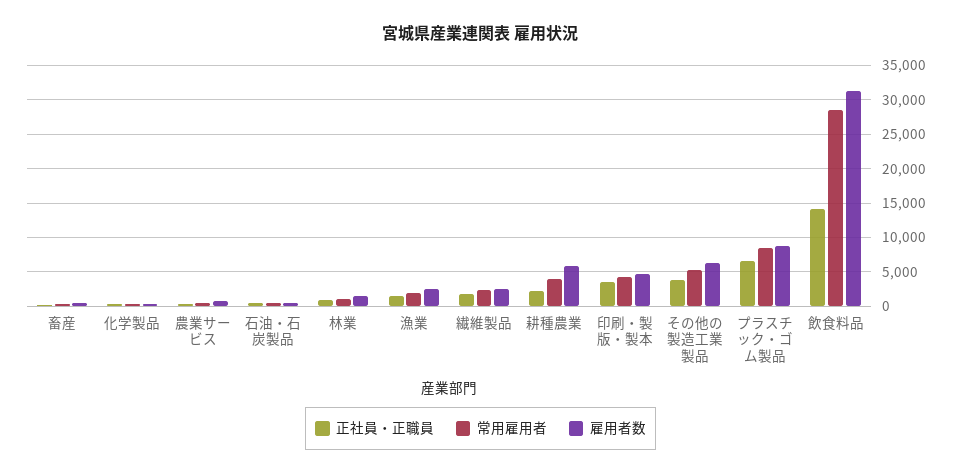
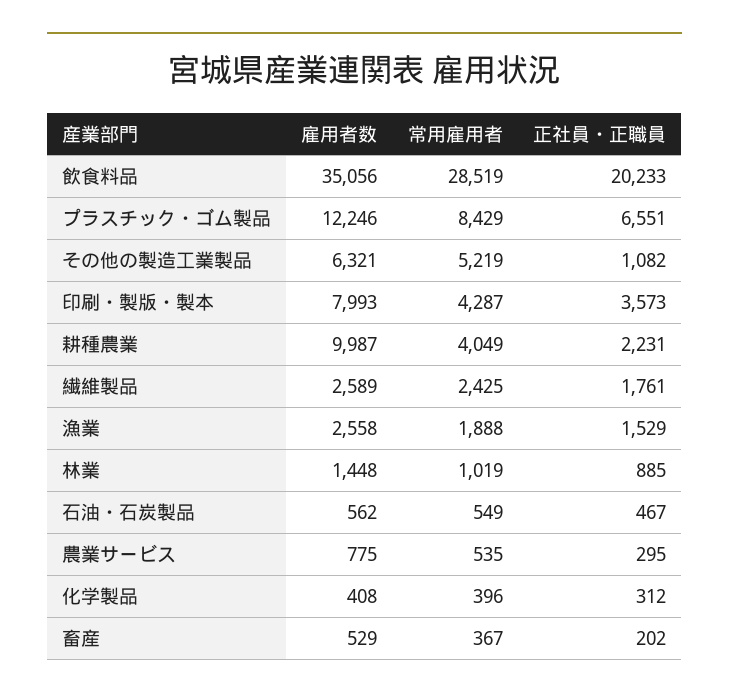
雇用者数, 耕種農業: 6000 -> 9987
雇用者数, 印刷・製版・製本: 5000 -> 7993
正社員・正職員, その他の製造工業製品: 4000 -> 1082
雇用者数, プラスチック・ゴム製品: 9000 -> 12246
正社員・正職員, 飲食料品: 14000 -> 20233
雇用者数, 飲食料品: 31000 -> 35056

